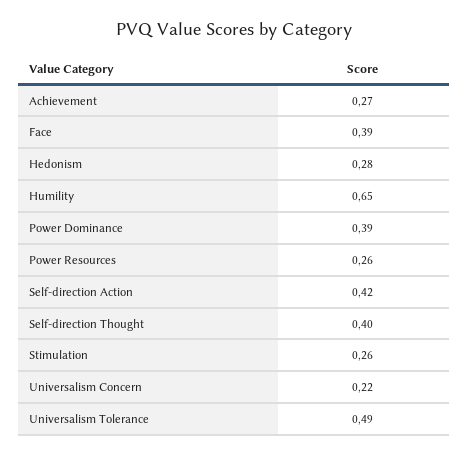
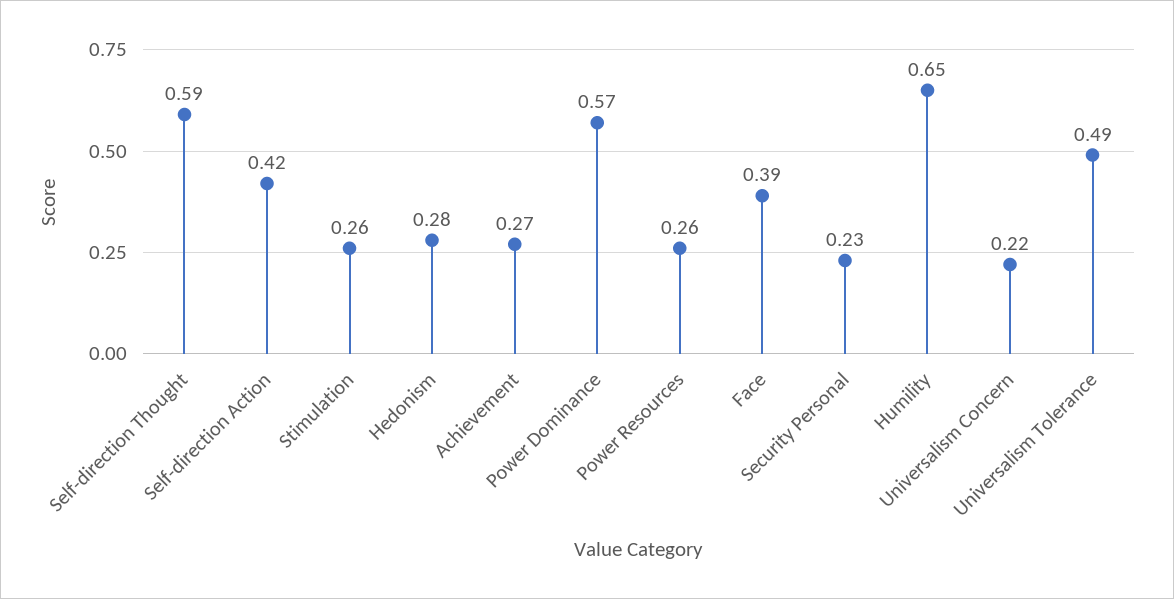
Power Dominance: 0.39 -> 0.57
Self-direction Thought: 0.4 -> 0.59
Security Personal: none -> 0.23

